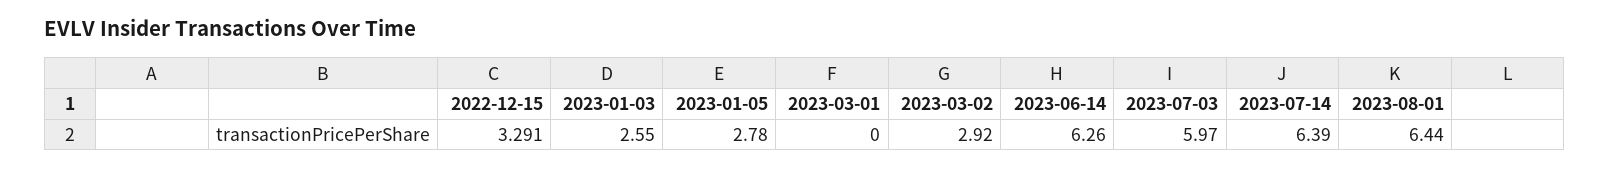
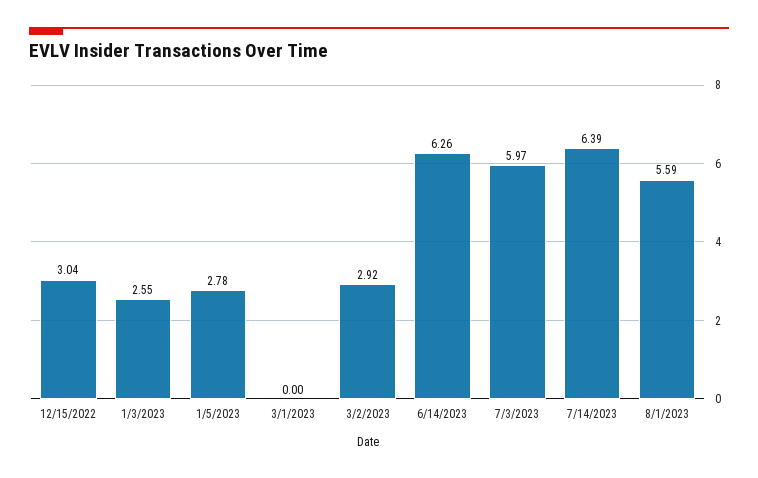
2022-12-15: 3.291 -> 3.04
2023-08-01: 6.44 -> 5.59

